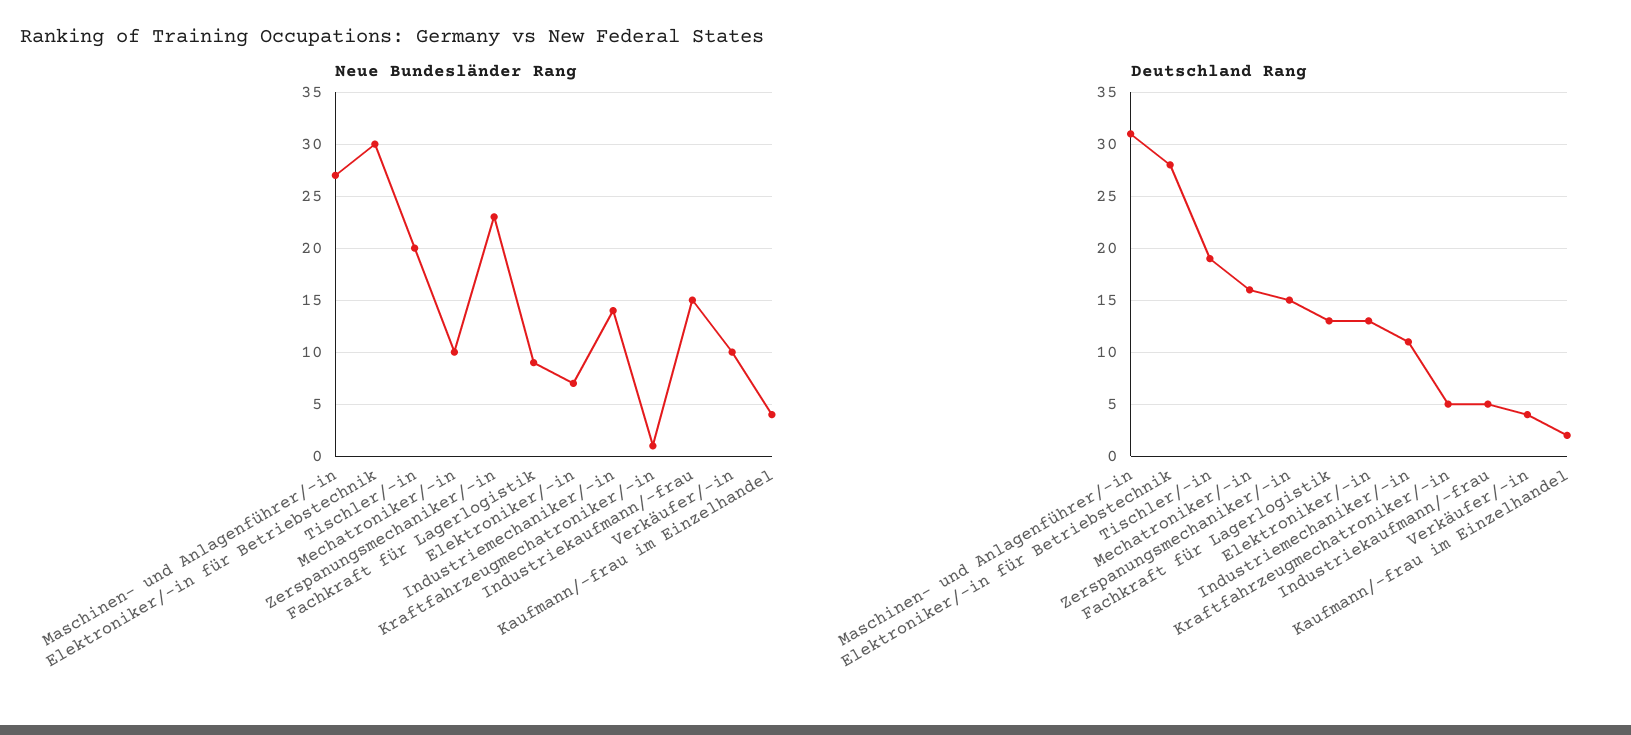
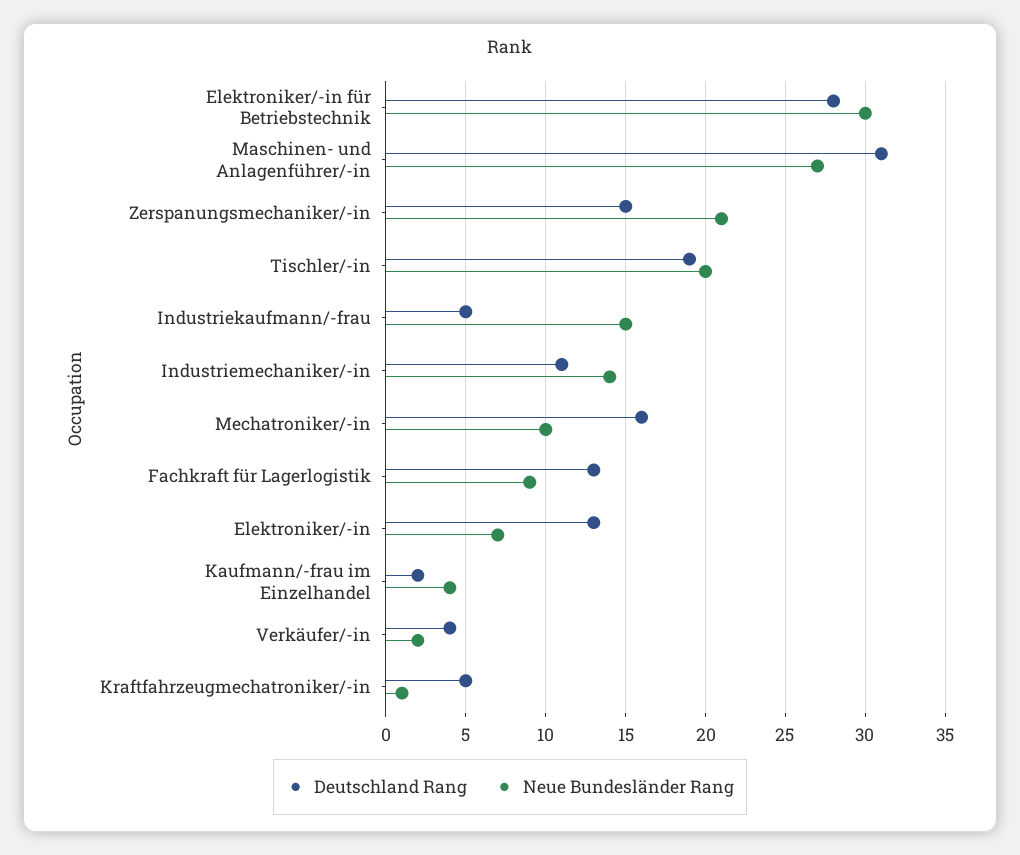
Neue Bundesländer Rang, Zerspanungsmechaniker/-in: 23 -> 21
Neue Bundesländer Rang, Verkäufer/-in: 10 -> 2

